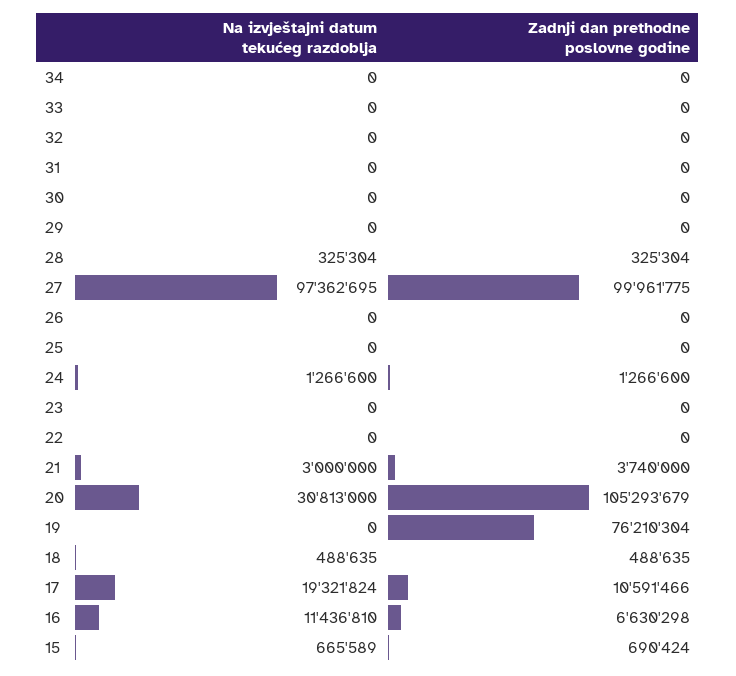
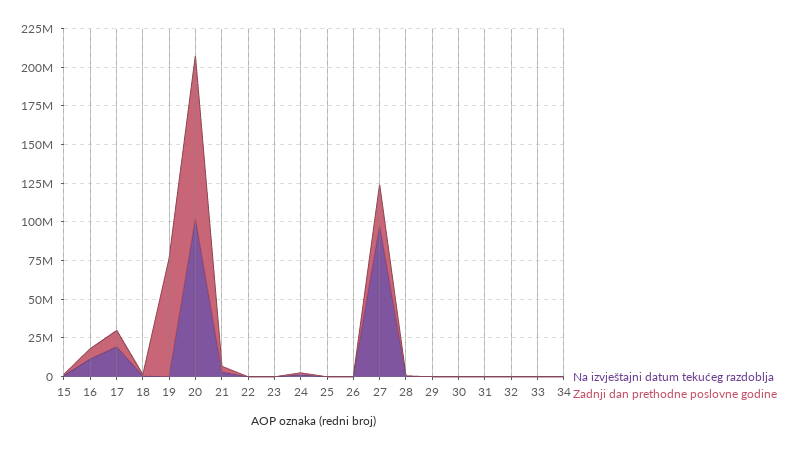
Zadnji dan prethodne poslovne godine, 27: 99961775 -> 25000000
Na izvještajni datum tekućeg razdoblja, 20: 30813000 -> 100000000

